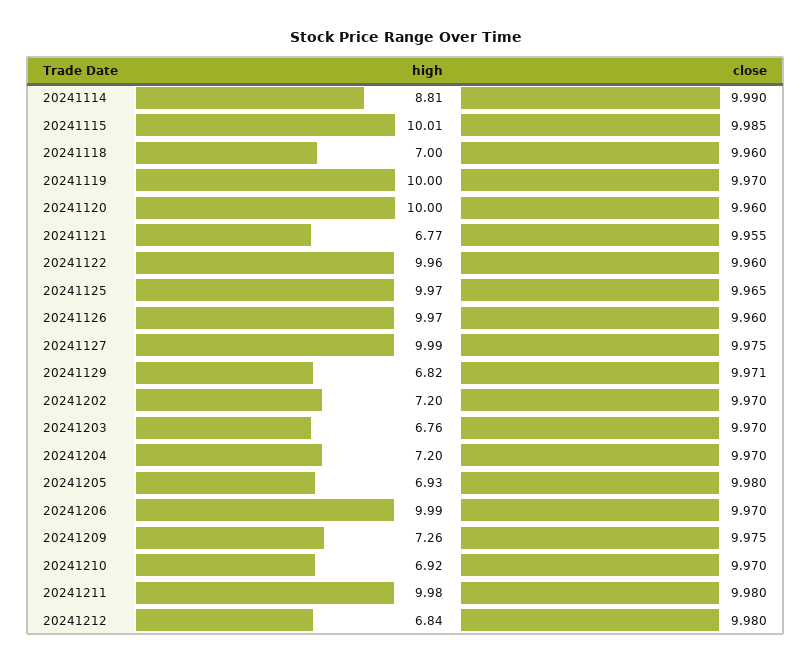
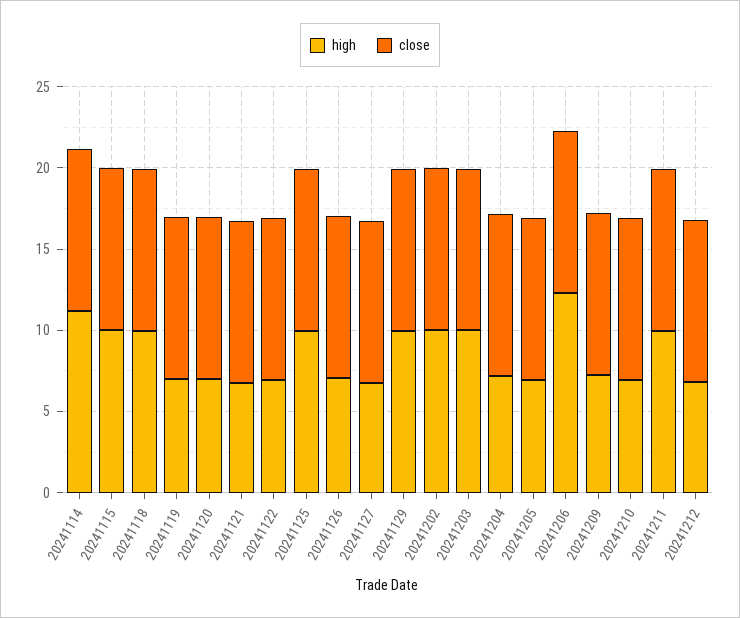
high, 20241114: 8.81 -> 11
high, 20241118: 7 -> 10
high, 20241119: 10 -> 7
high, 20241120: 10 -> 7
high, 20241122: 9.96 -> 7
high, 20241126: 9.97 -> 7
high, 20241127: 9.99 -> 7
high, 20241129: 6.82 -> 10
high, 20241202: 7.2 -> 10
high, 20241203: 6.76 -> 10
high, 20241206: 9.99 -> 12

